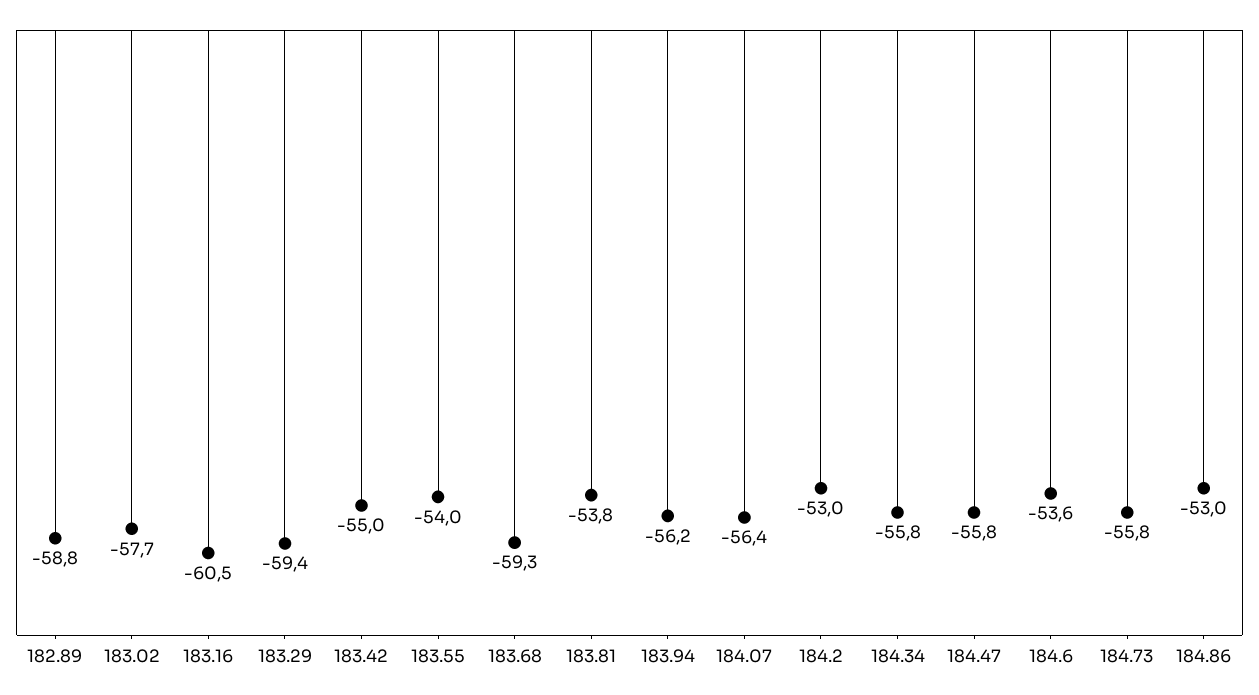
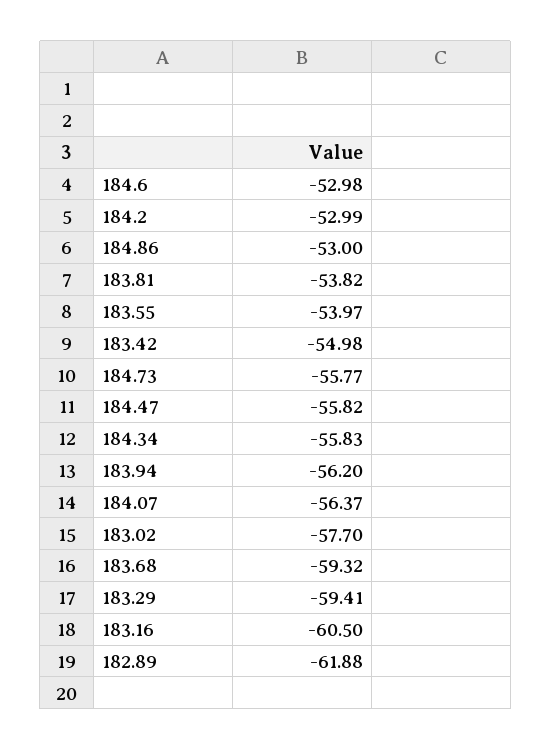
182.89: -58.8 -> -61.88
184.6: -53.6 -> -52.98

